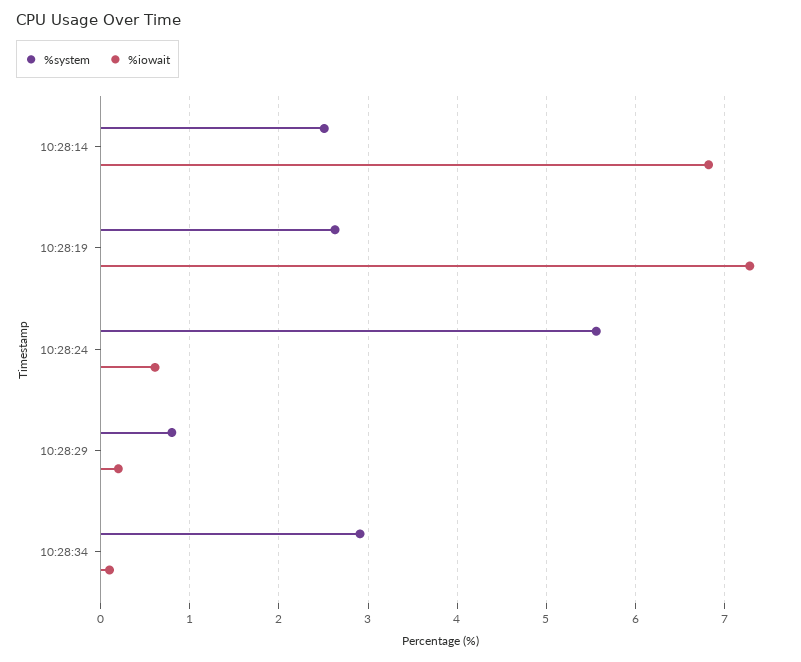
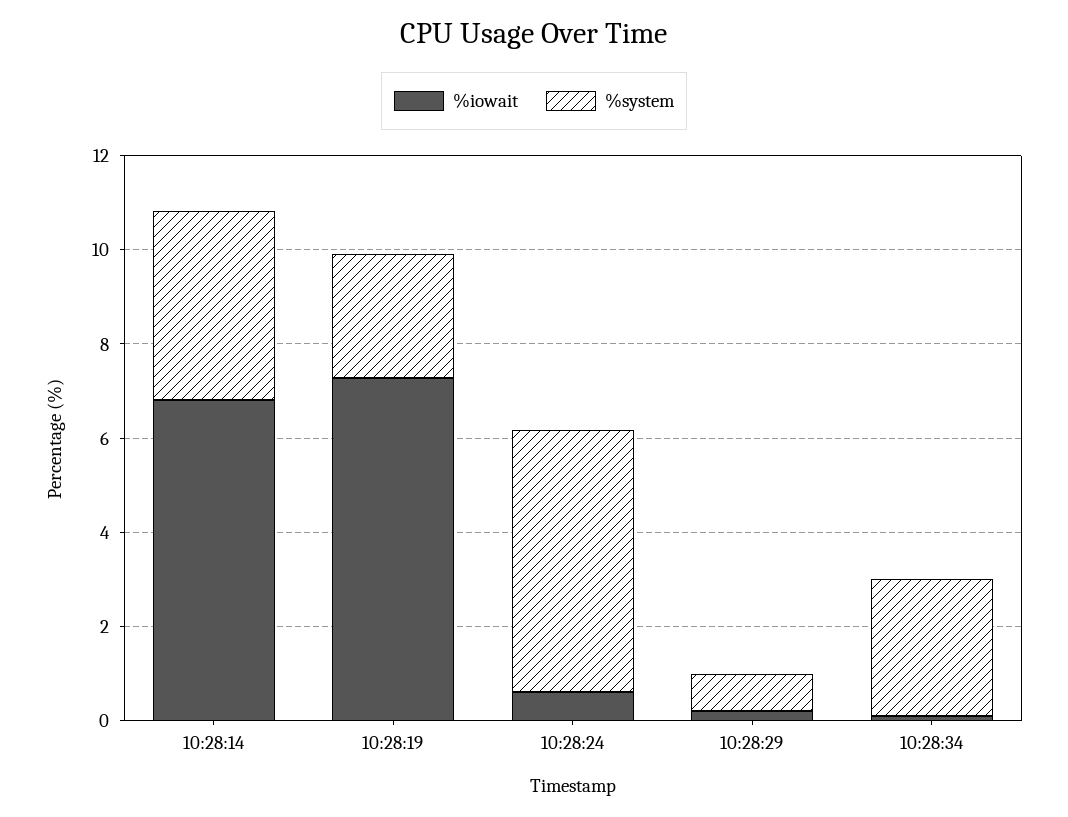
%system, 10:28:14: 2.5 -> 4

